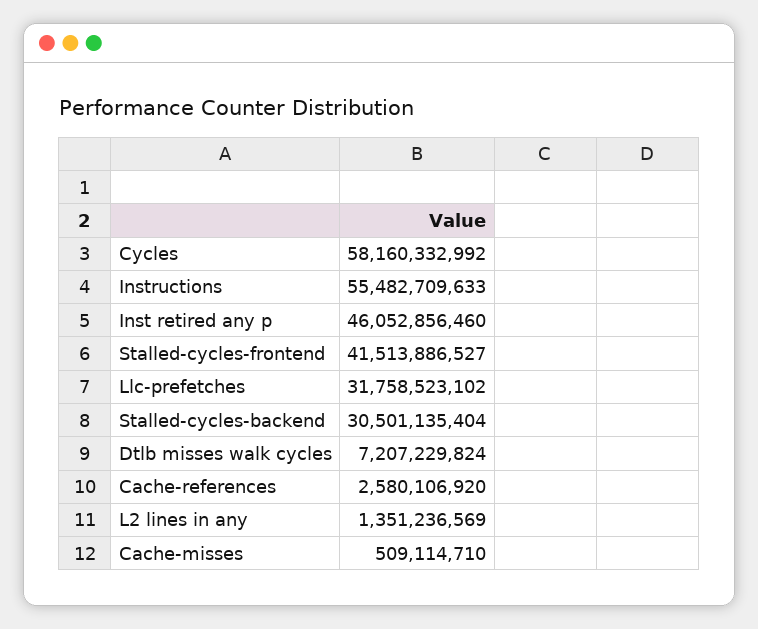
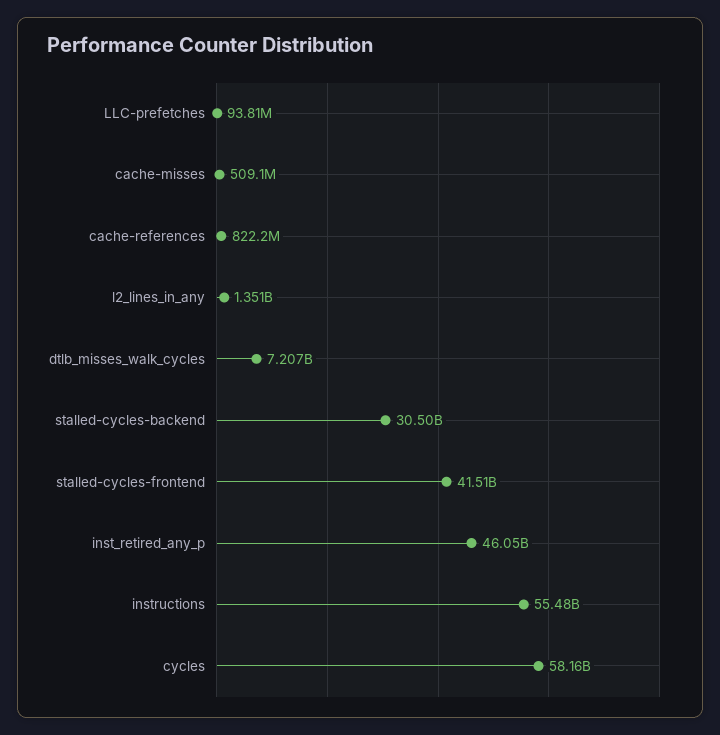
Llc-prefetches: 31758523102 -> 93810000
Cache-references: 2580106920 -> 822200000

